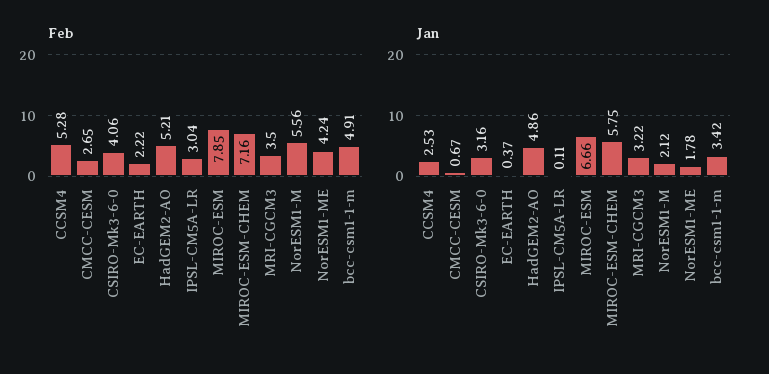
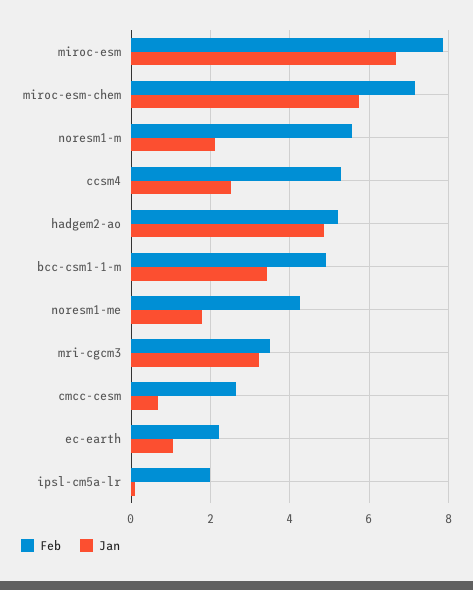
Feb, CSIRO-Mk3-6-0: 4.06 -> none
Feb, IPSL-CM5A-LR: 3.04 -> 2
Jan, CSIRO-Mk3-6-0: 3.16 -> none
Jan, EC-EARTH: 0.37 -> 1

